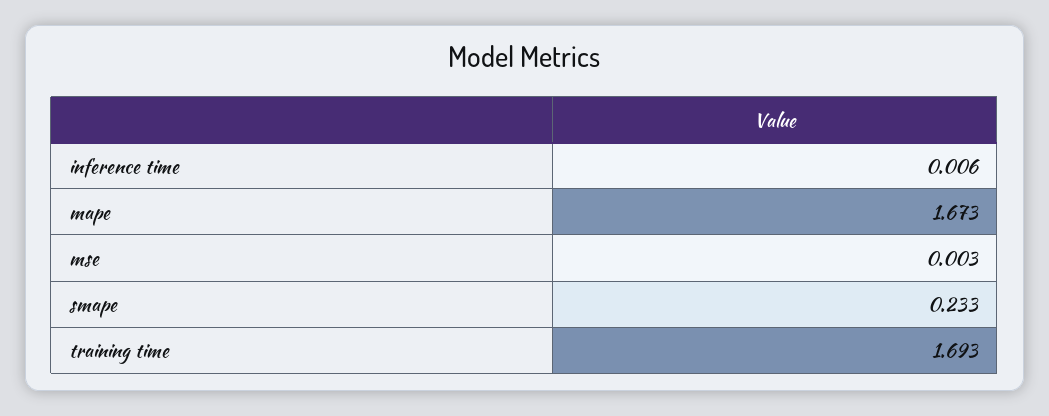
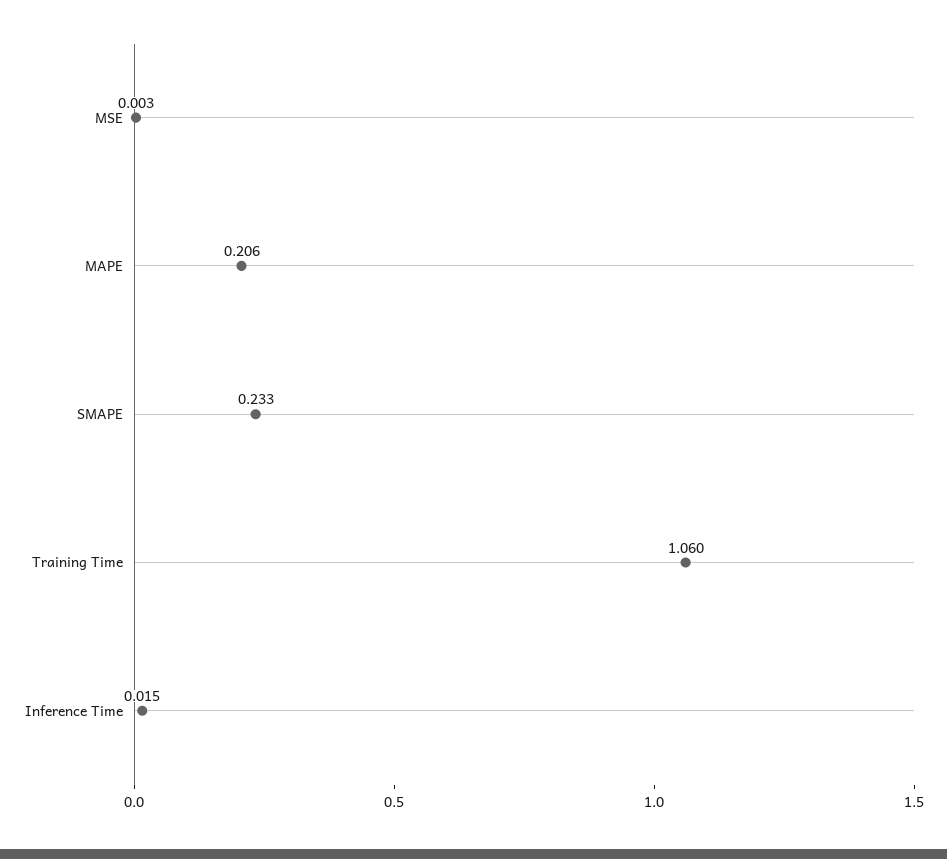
inference time: 0.006 -> 0.015
mape: 1.673 -> 0.206
training time: 1.693 -> 1.06

